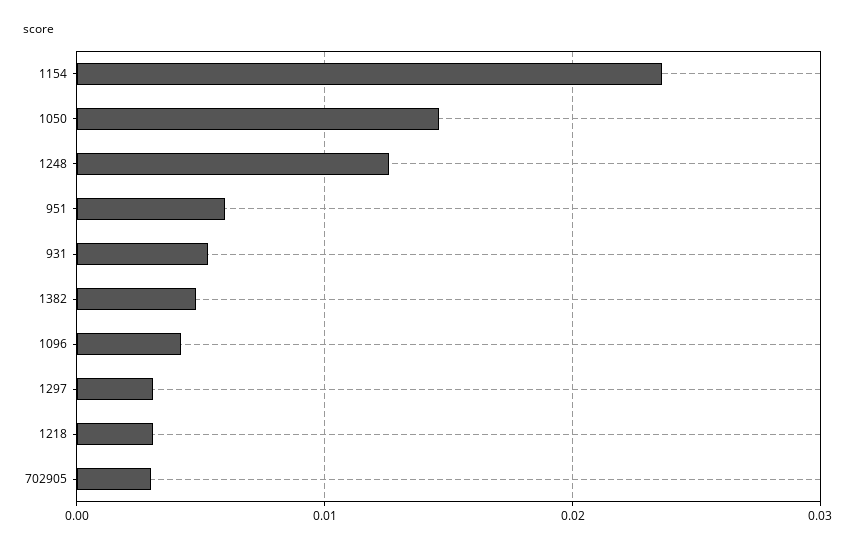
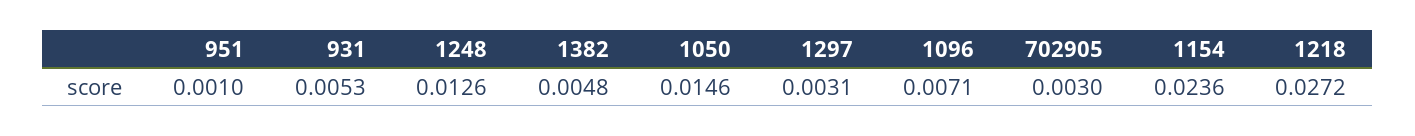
951: 0.006 -> 0.001
1096: 0.004 -> 0.0071
1218: 0.003 -> 0.0272

